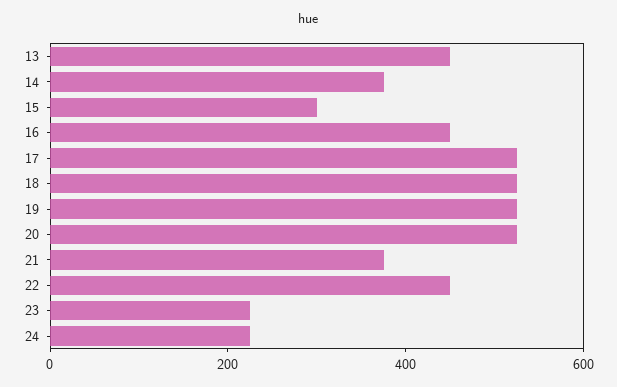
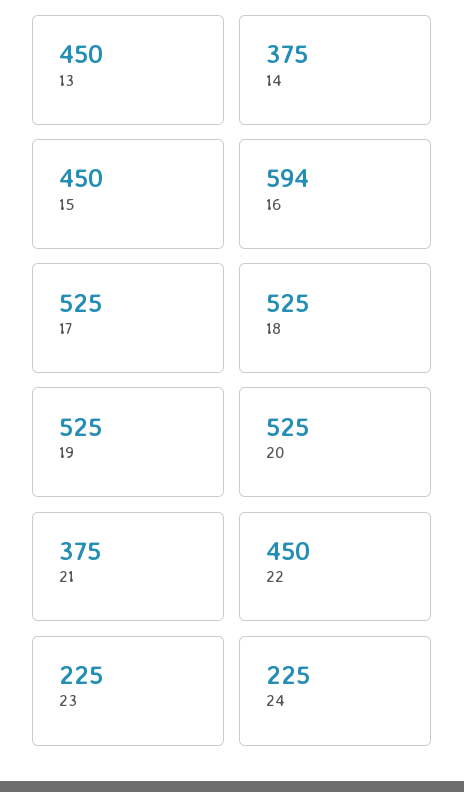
15: 300 -> 450
16: 450 -> 594

